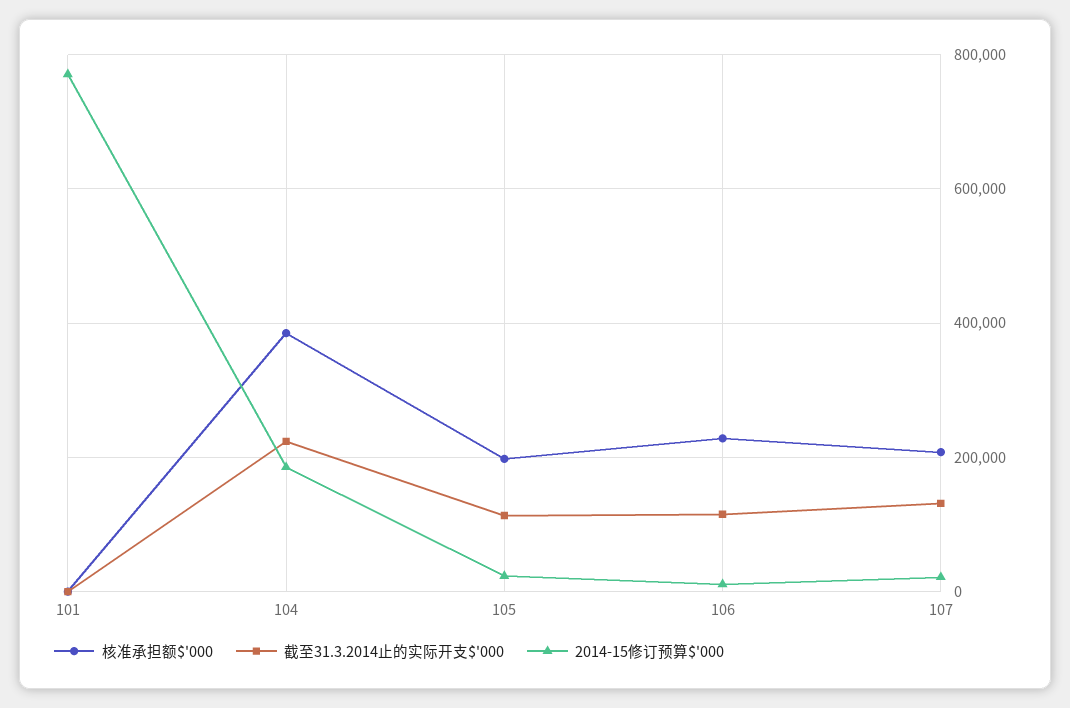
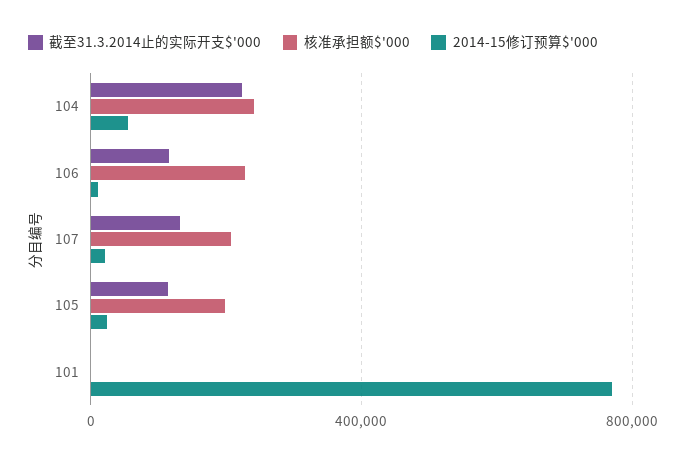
核准承担额$'000, 104: 380000 -> 250000
2014-15修订预算$'000, 104: 180000 -> 50000

